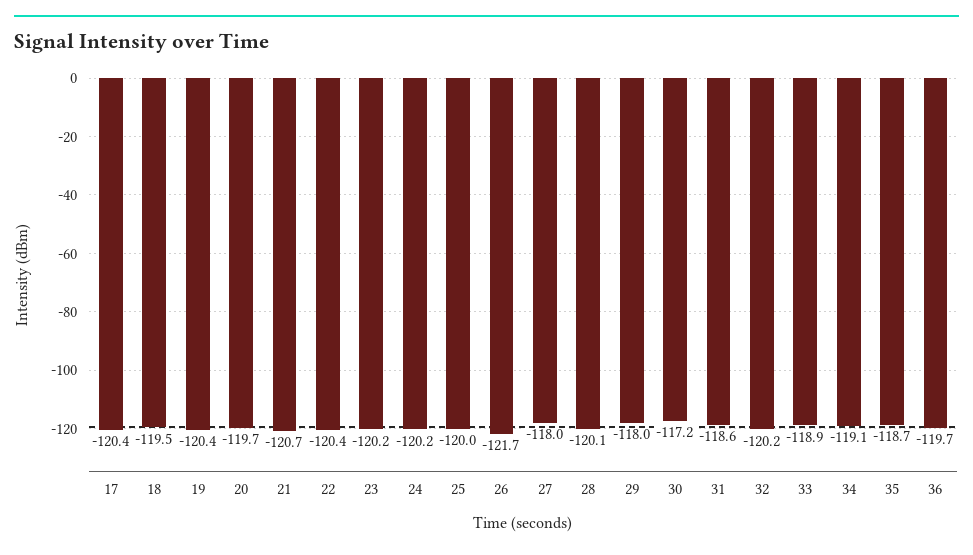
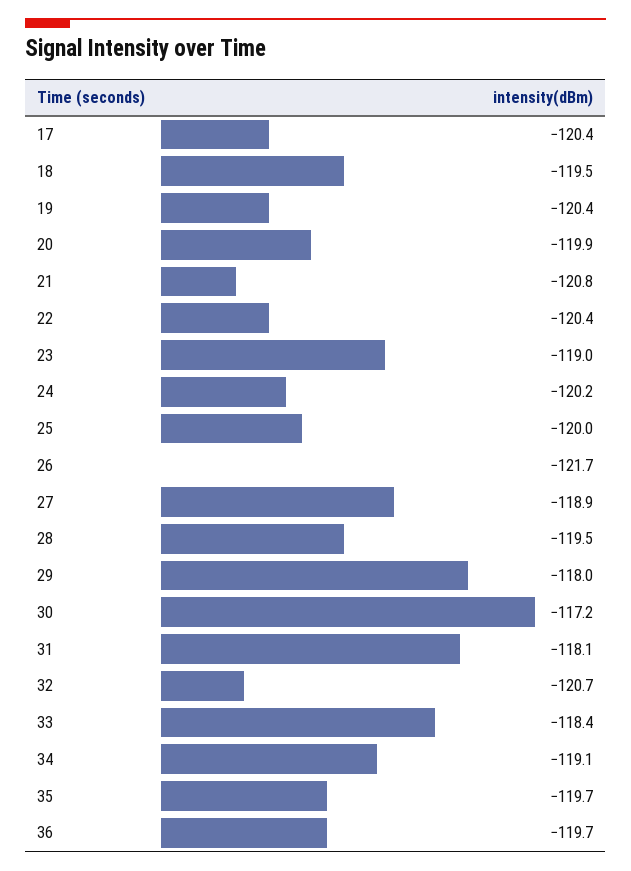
20: -119.7 -> -119.9
21: -120.7 -> -120.8
23: -120.2 -> -119
27: -118 -> -118.9
28: -120.1 -> -119.5
31: -118.6 -> -118.1
32: -120.2 -> -120.7
33: -118.9 -> -118.4
35: -118.7 -> -119.7

